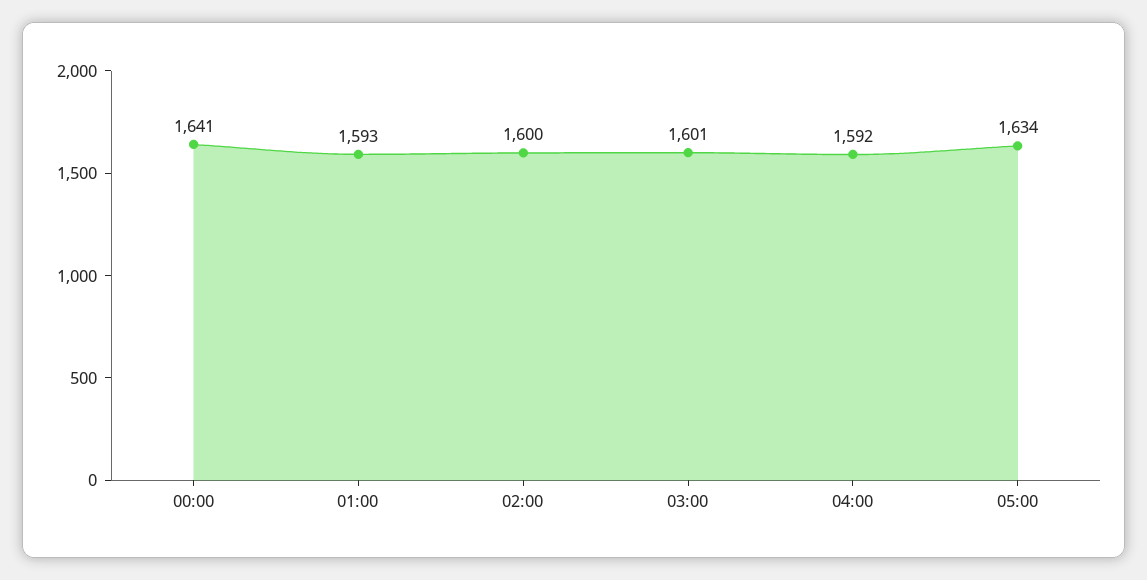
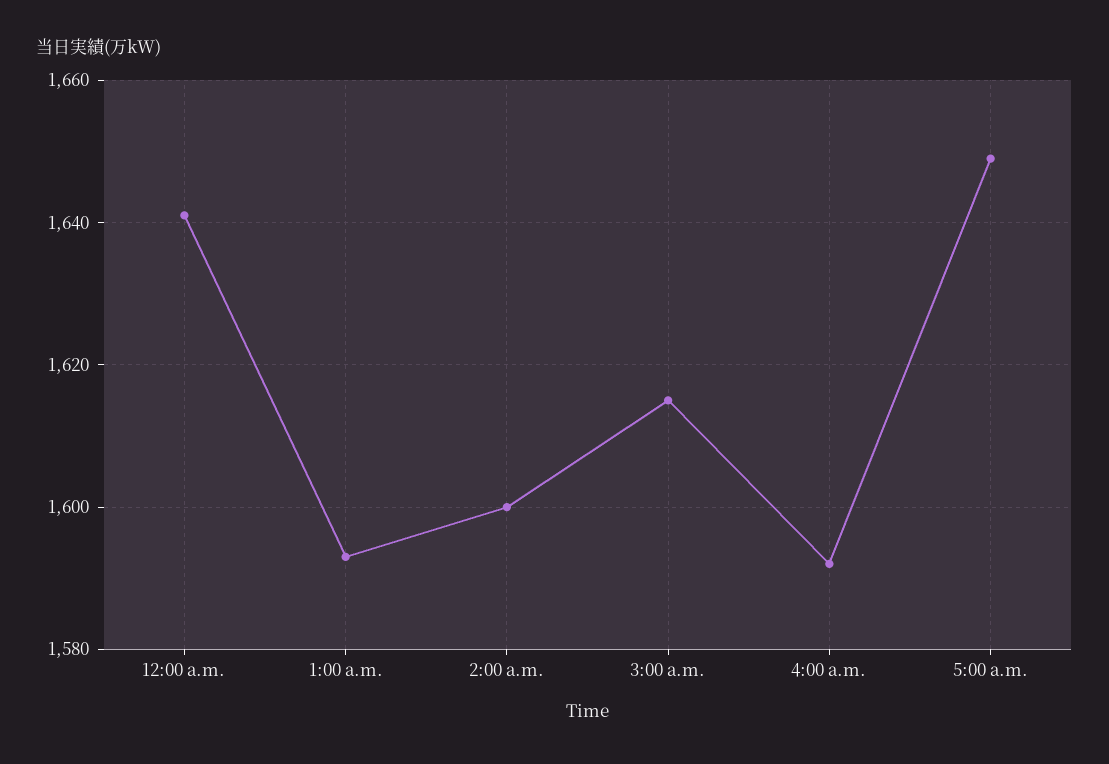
03:00: 1601 -> 1615
05:00: 1634 -> 1650

